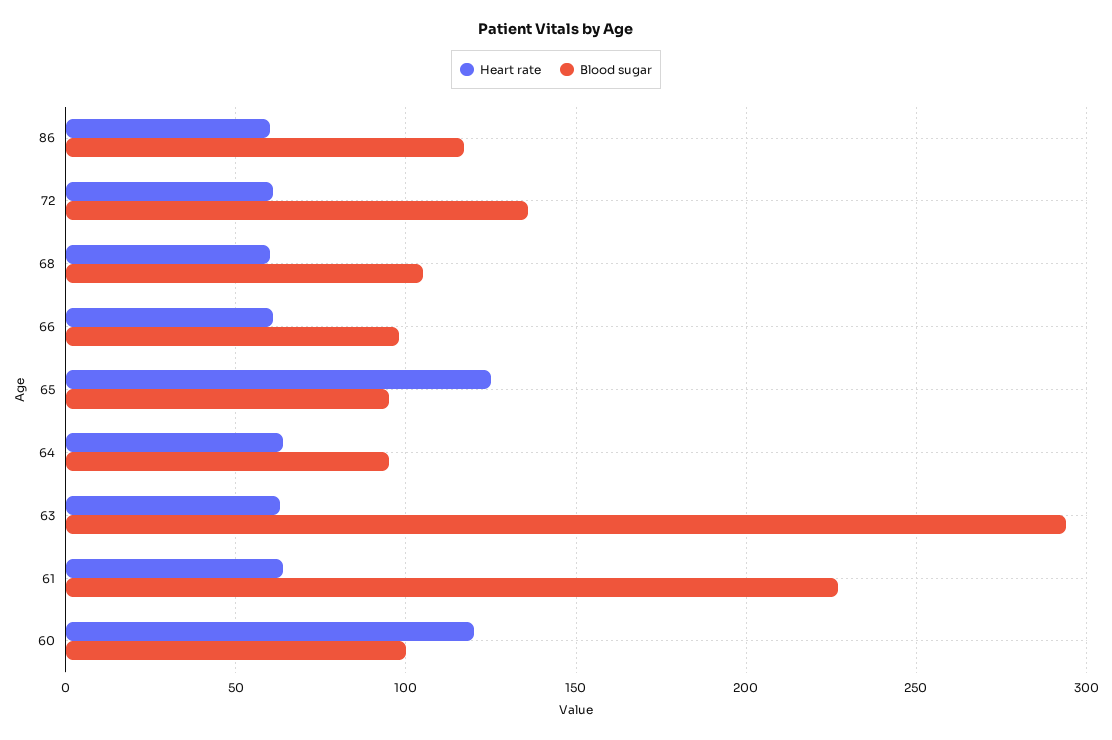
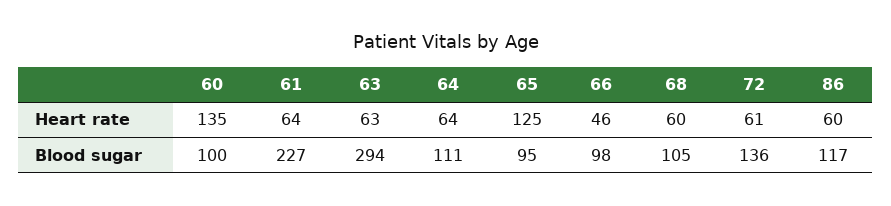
Heart rate, 66: 60 -> 46
Blood sugar, 64: 95 -> 111
Heart rate, 60: 120 -> 135

